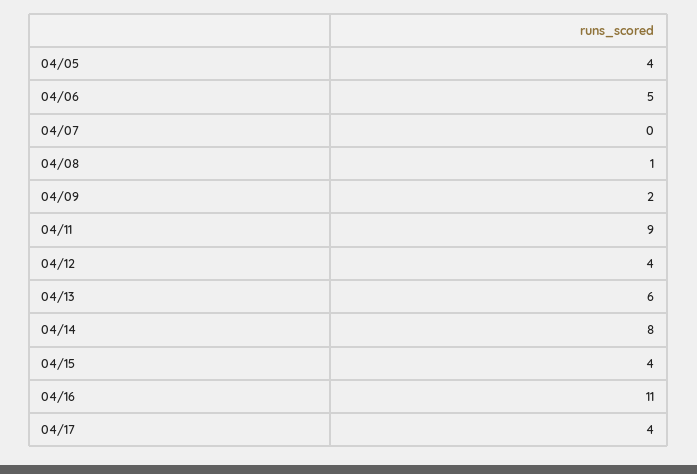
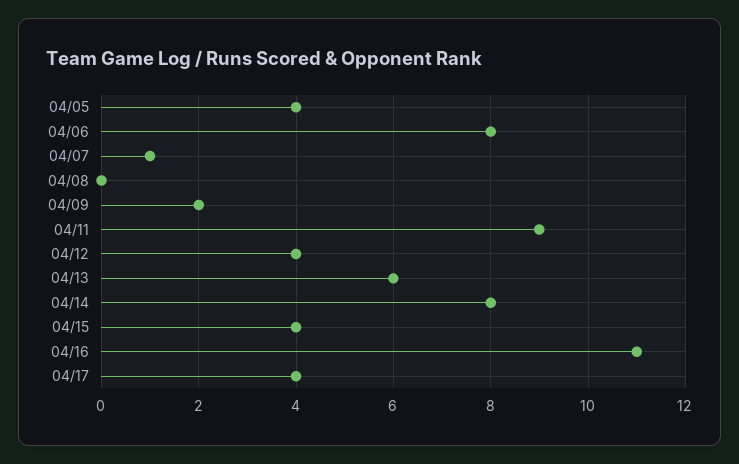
04/06: 5 -> 8
04/07: 0 -> 1
04/08: 1 -> 0

